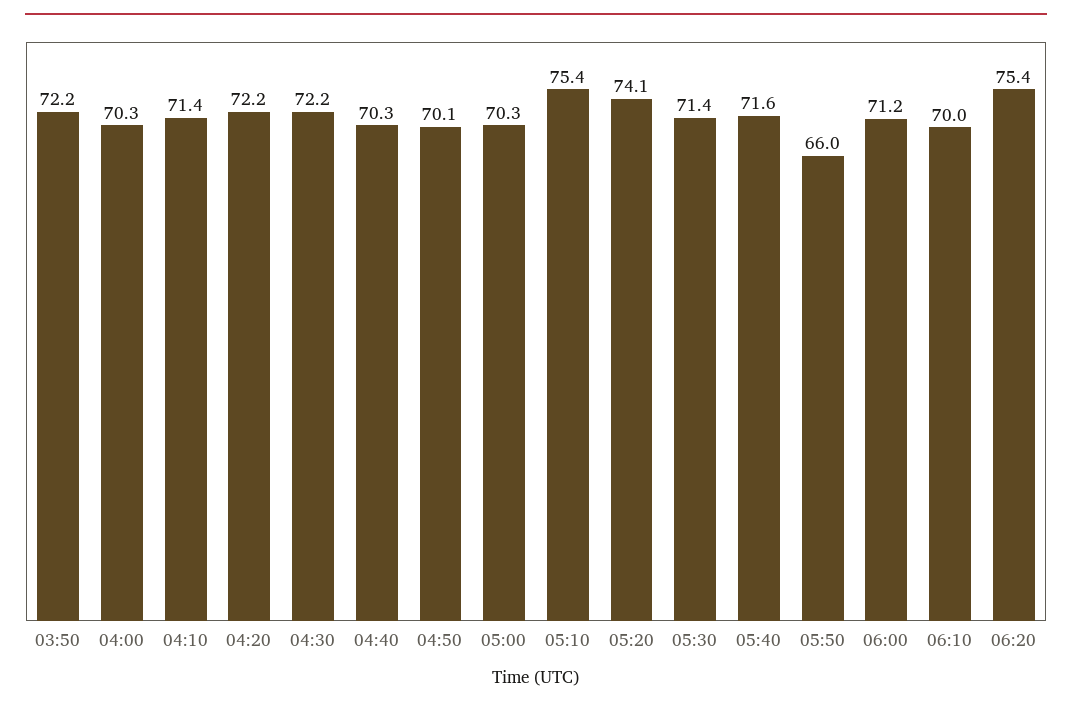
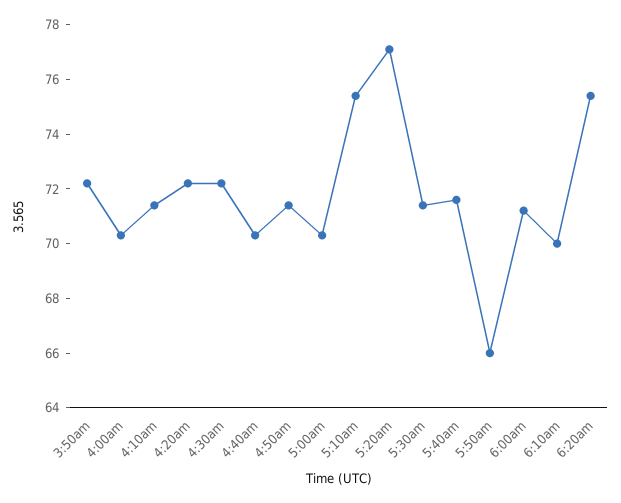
04:50: 70.1 -> 71.5
05:20: 74.1 -> 77

